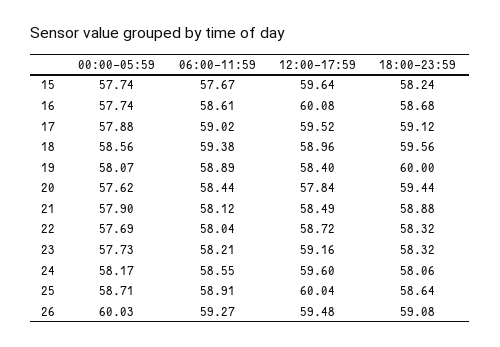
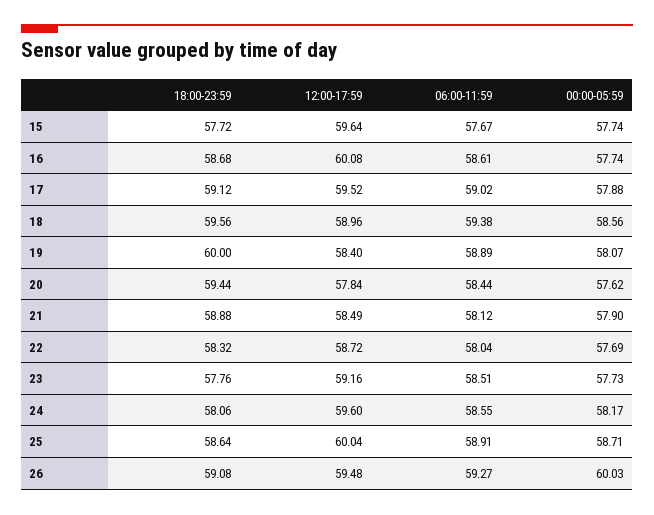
18:00-23:59, 15: 58.24 -> 57.72
06:00-11:59, 23: 58.21 -> 58.51
18:00-23:59, 23: 58.32 -> 57.76

